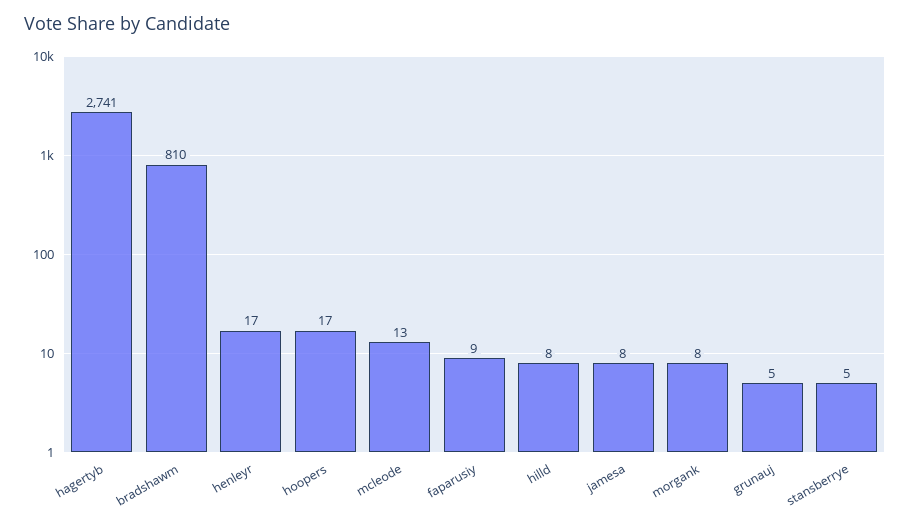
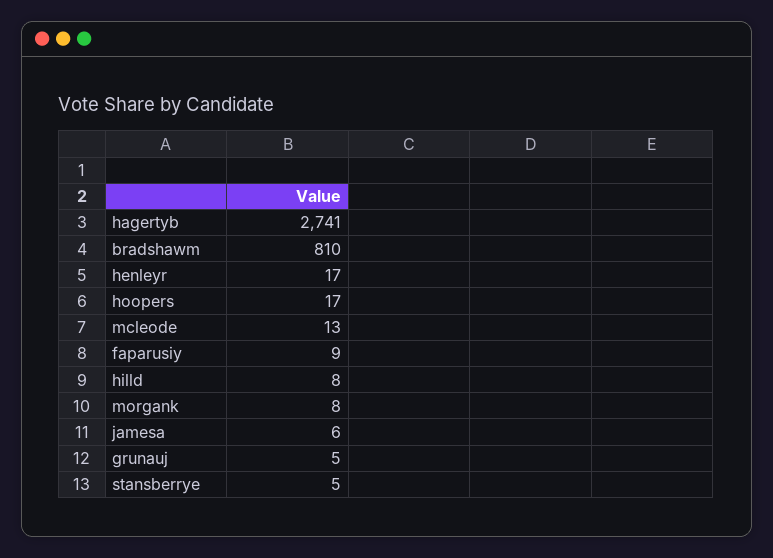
jamesa: 8 -> 6

